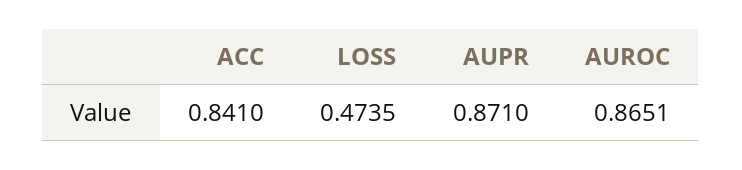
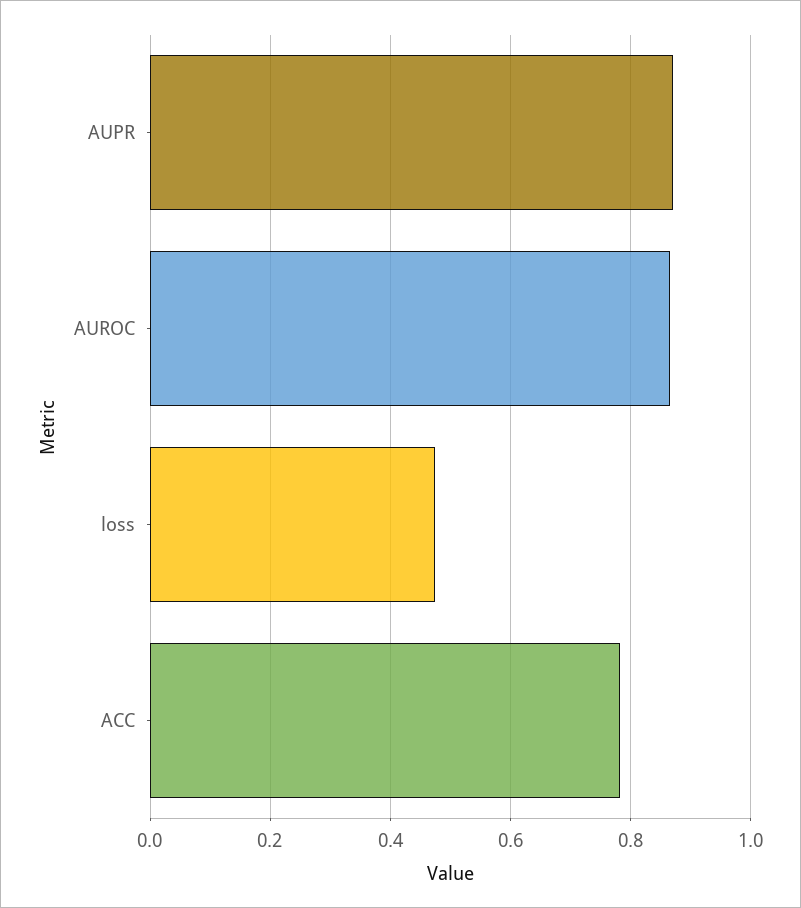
ACC: 0.841 -> 0.78

